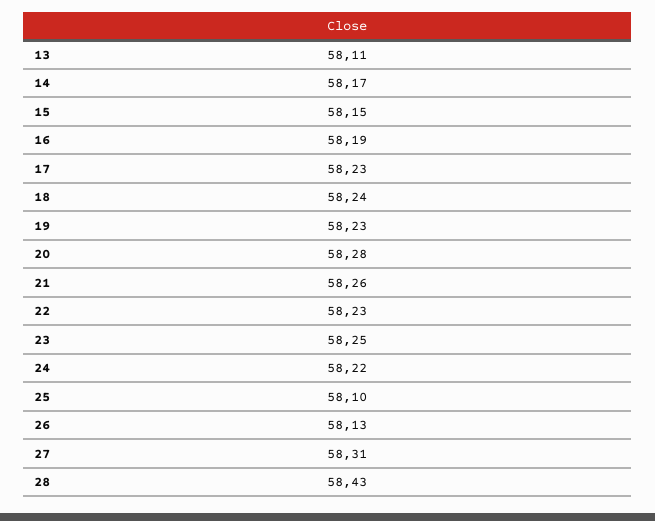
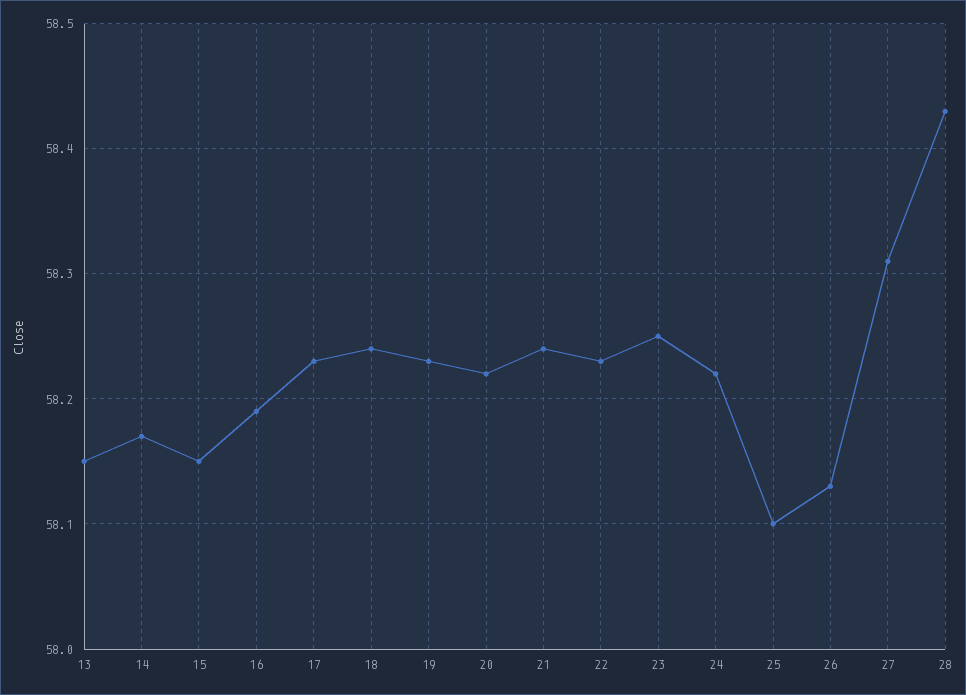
13: 58.11 -> 58.15
20: 58.28 -> 58.22
21: 58.26 -> 58.24

